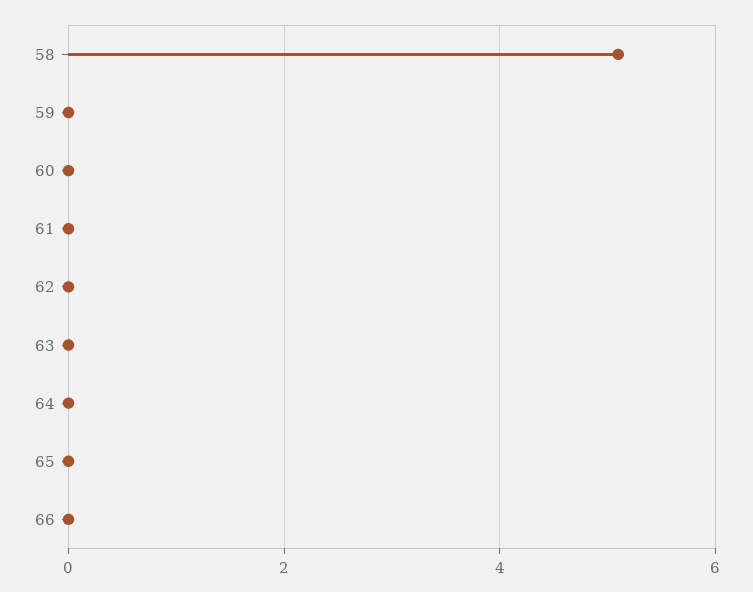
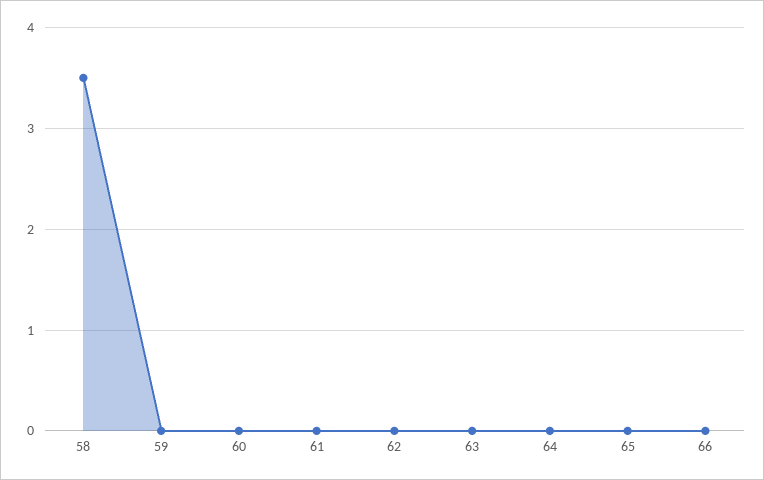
58: 5 -> 3.5

